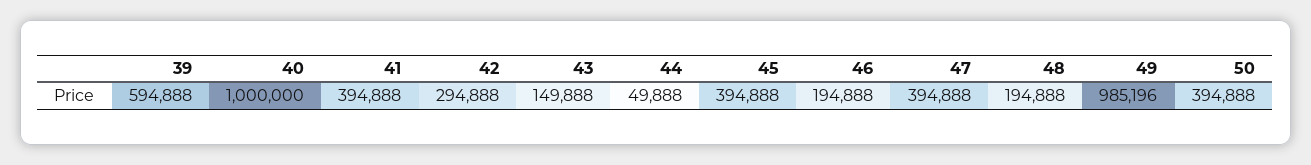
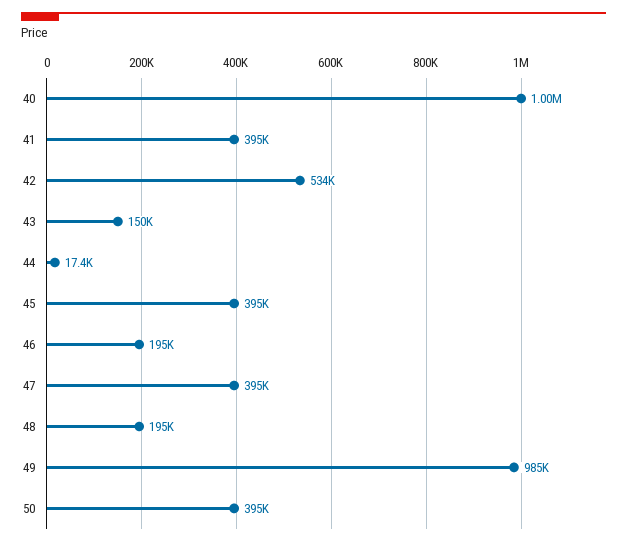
39: 594888 -> none
42: 294888 -> 534000
44: 49888 -> 17400

